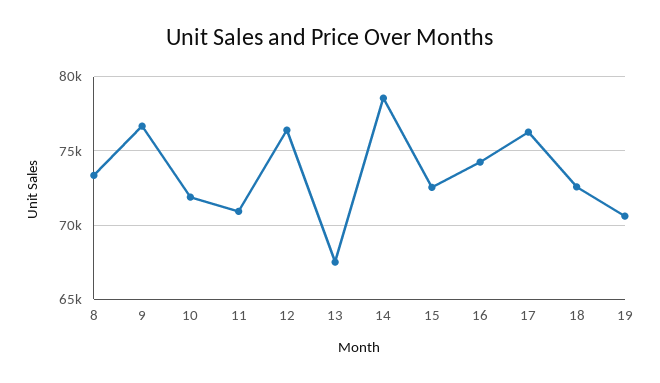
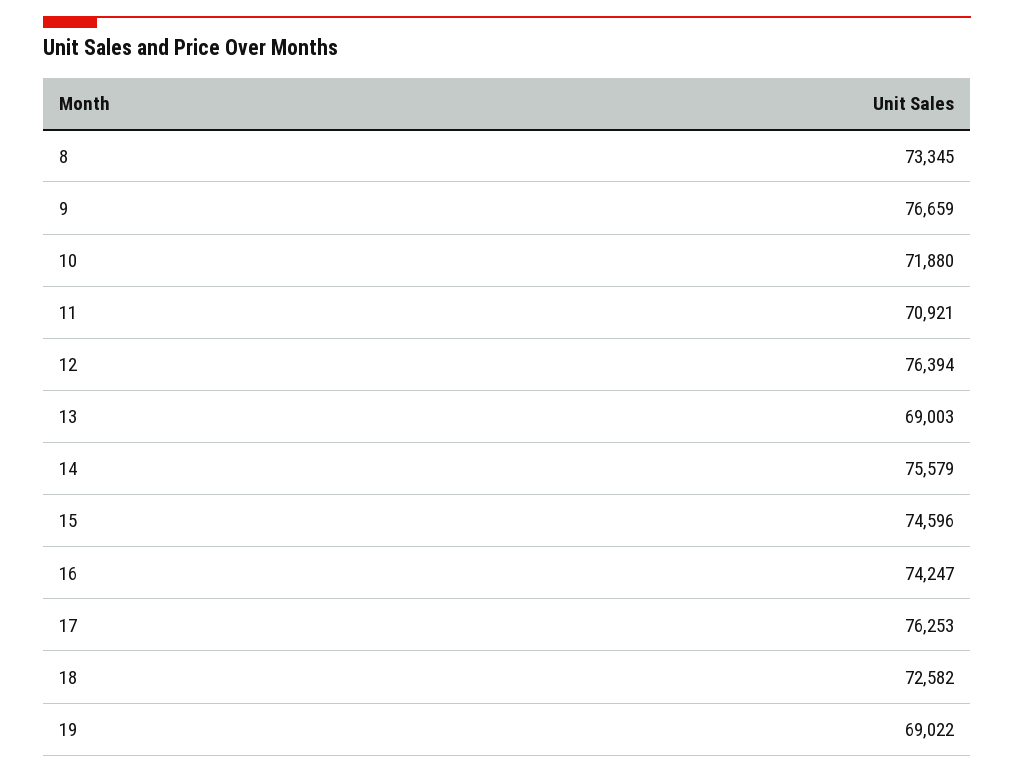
13: 67500 -> 69003
14: 78500 -> 75579
15: 72500 -> 74596
19: 70500 -> 69022

